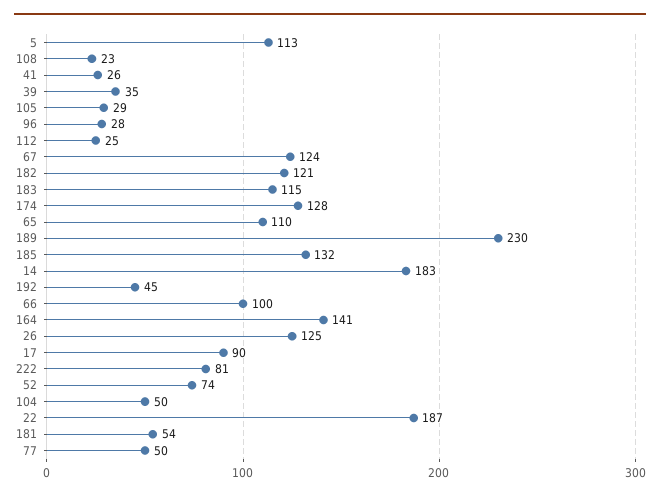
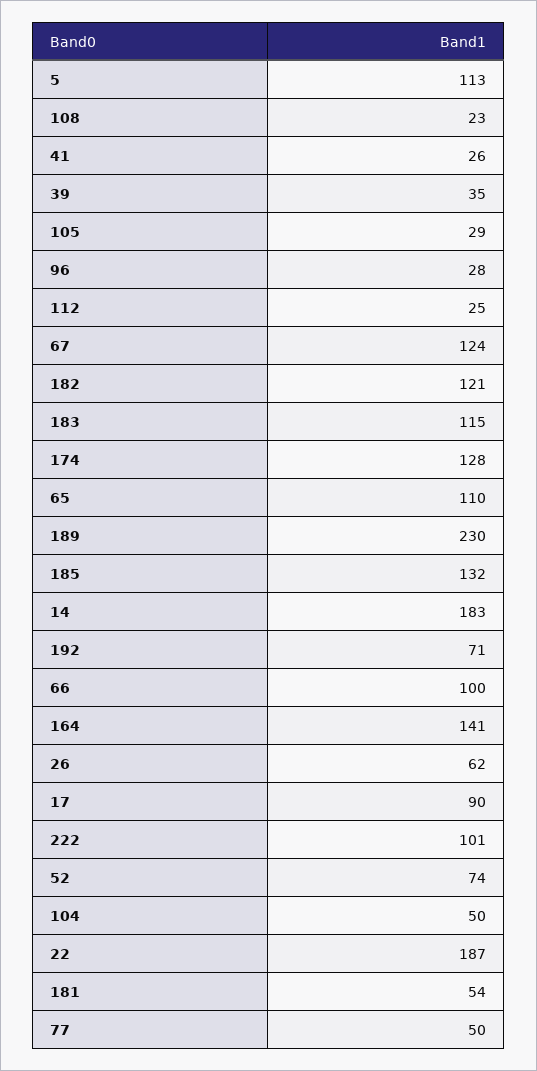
192: 45 -> 71
26: 125 -> 62
222: 81 -> 101

